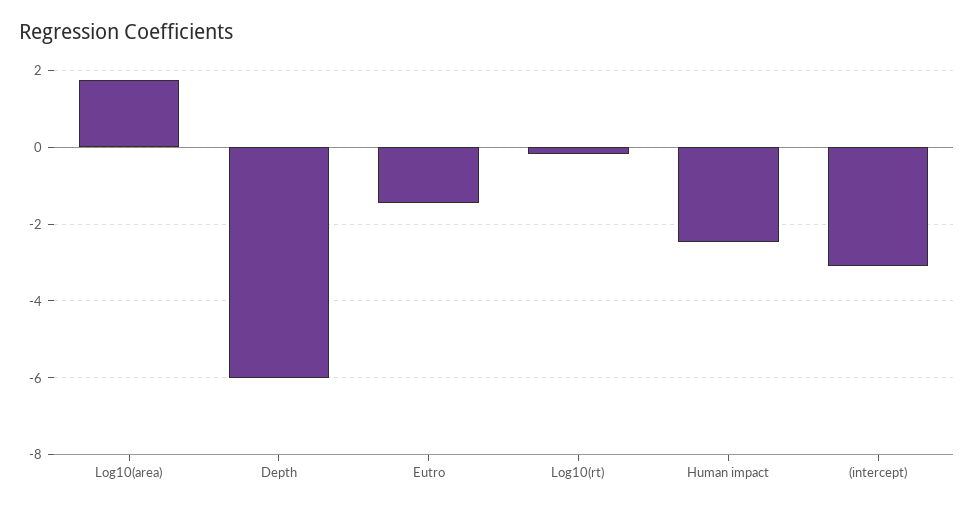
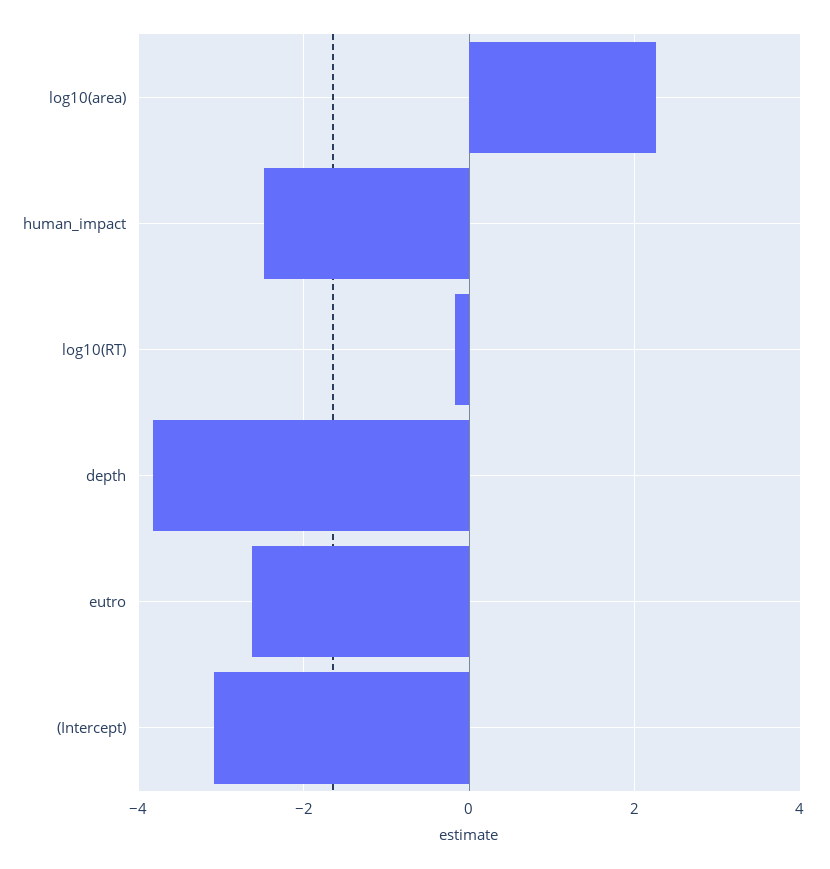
Log10(area): 1.8 -> 2.2
Depth: -6 -> -3.8
Eutro: -1.4 -> -2.6

